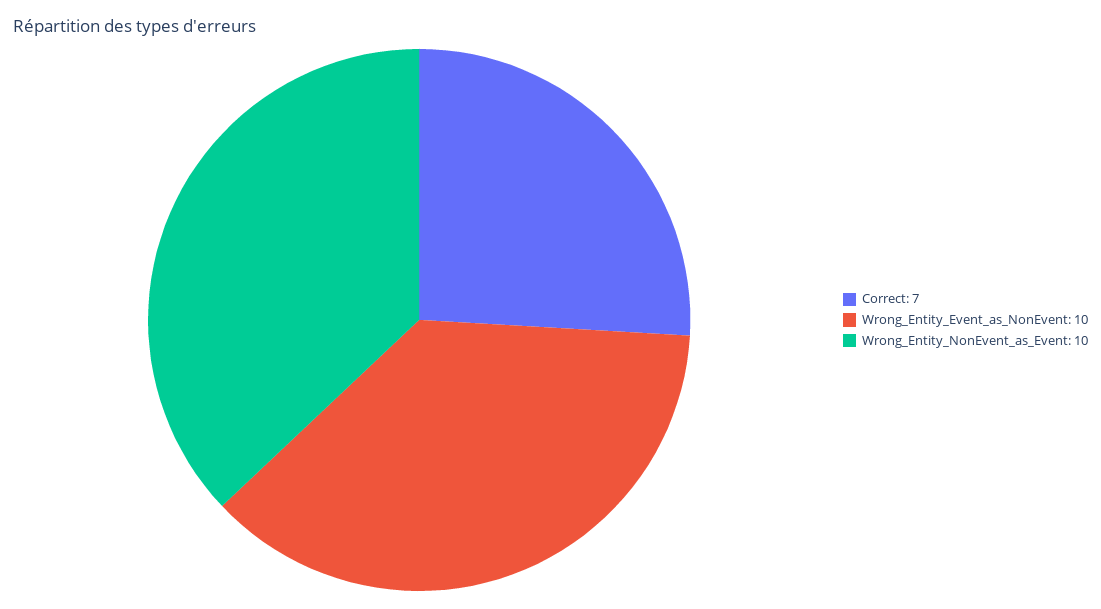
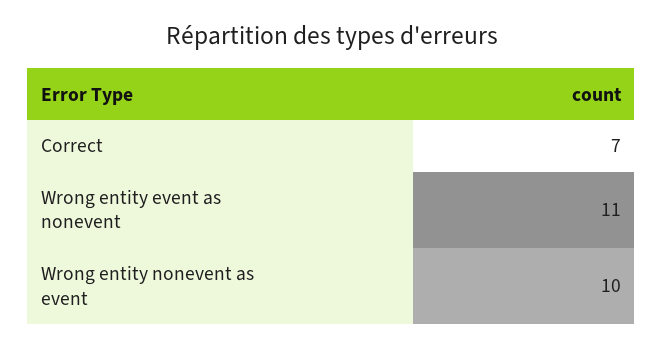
Wrong_Entity_Event_as_NonEvent: 10 -> 11

